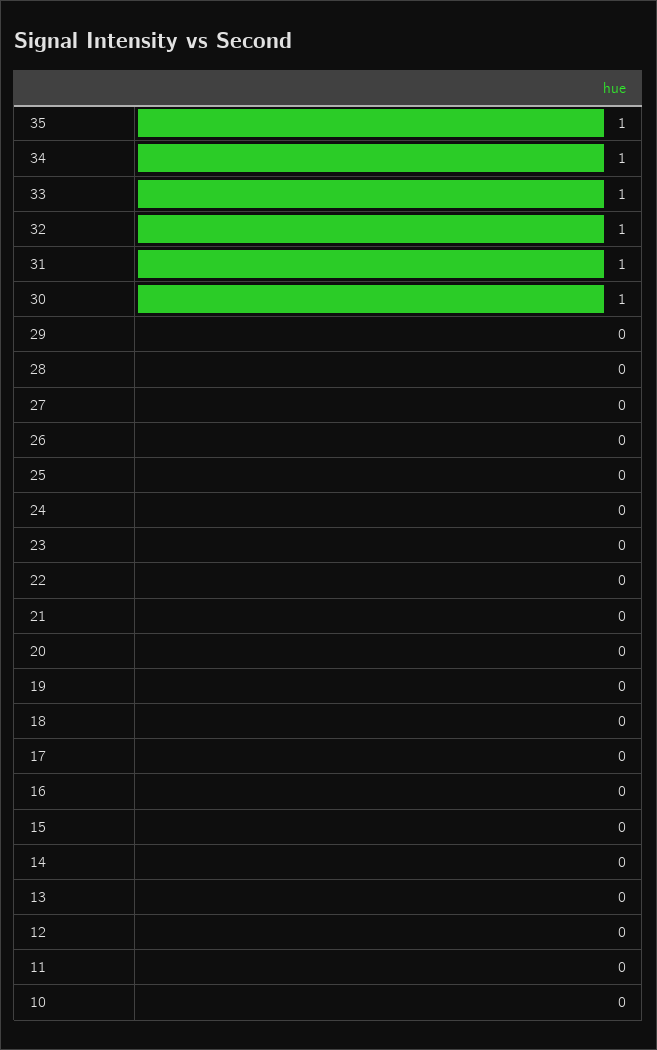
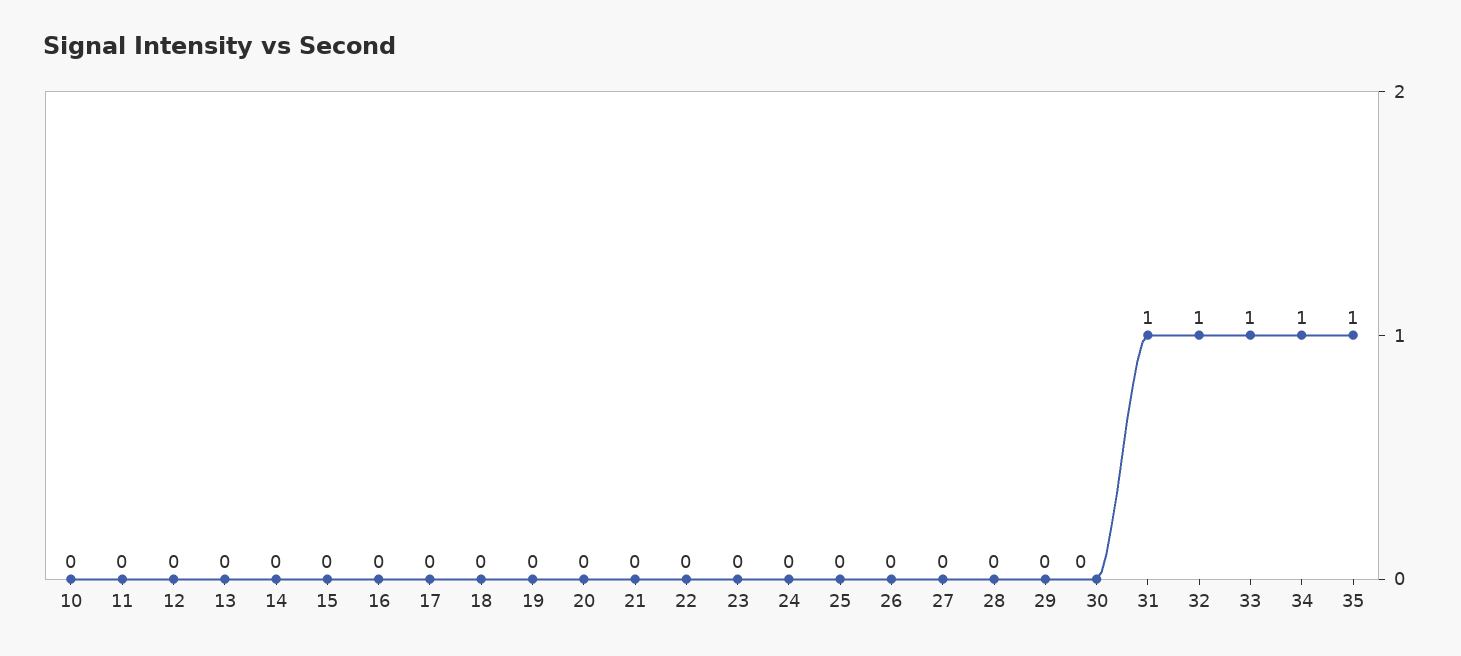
30: 1 -> 0

